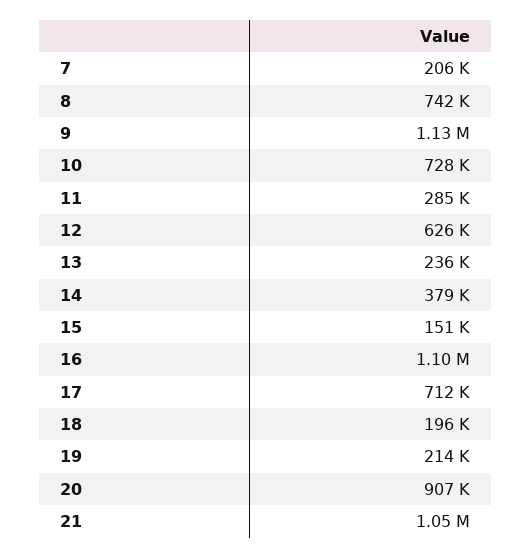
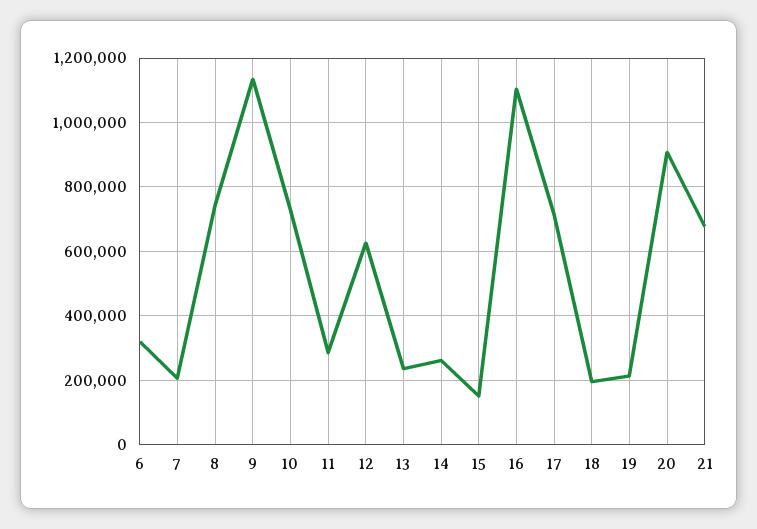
14: 379000 -> 260000
21: 1050000 -> 680000
6: none -> 320000

